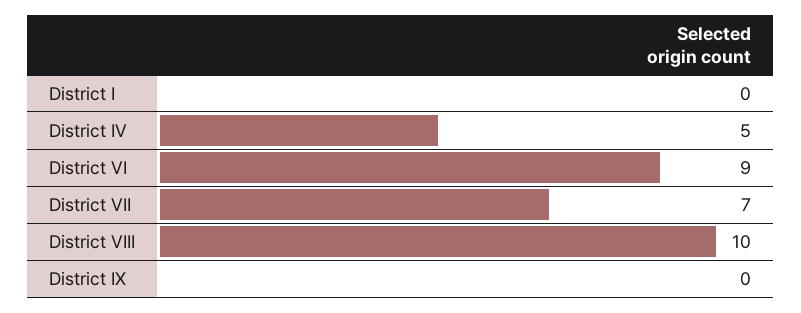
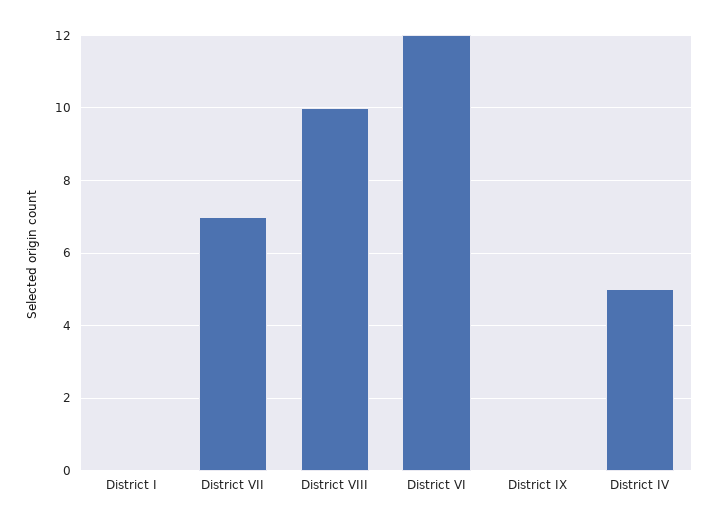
District VI: 9 -> 12

